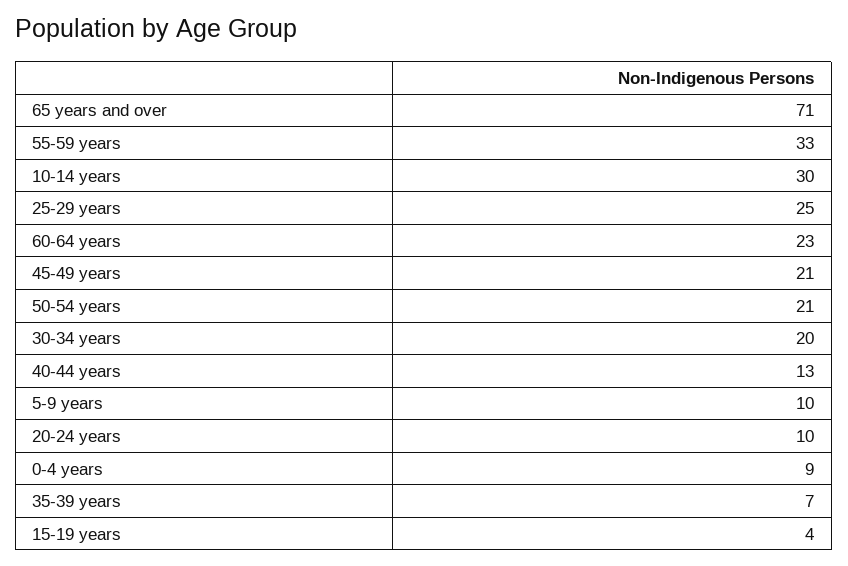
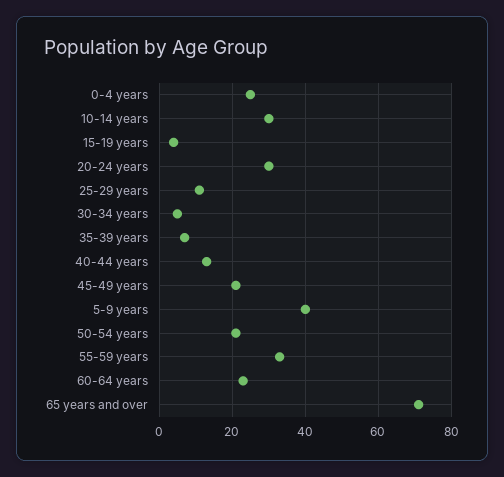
25-29 years: 25 -> 10
30-34 years: 20 -> 5
5-9 years: 10 -> 40
20-24 years: 10 -> 30
0-4 years: 9 -> 25

